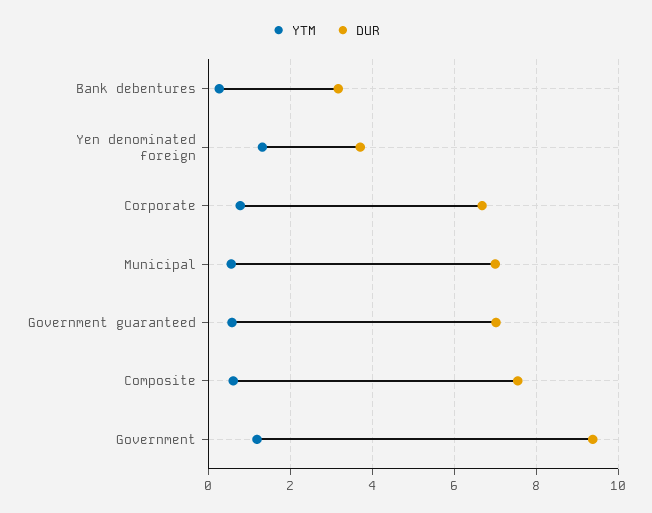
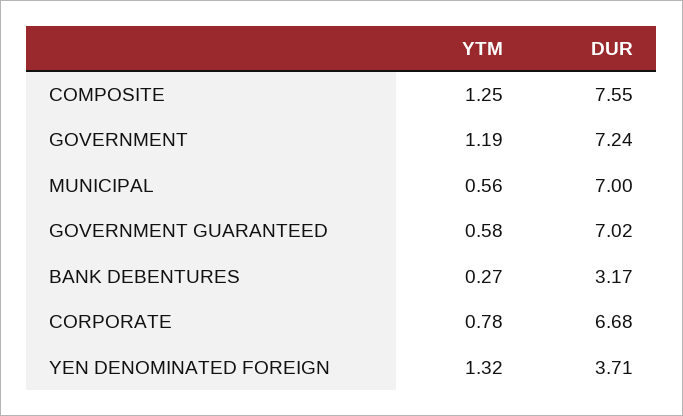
YTM, Composite: 0.6 -> 1.25
DUR, Government: 9.4 -> 7.24

